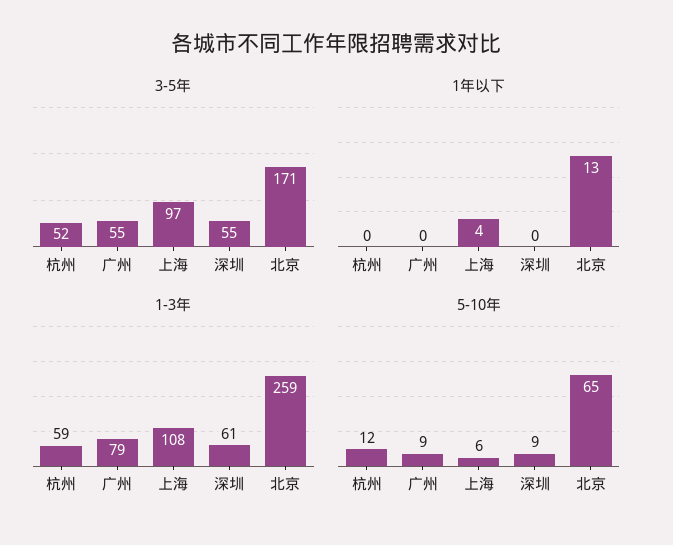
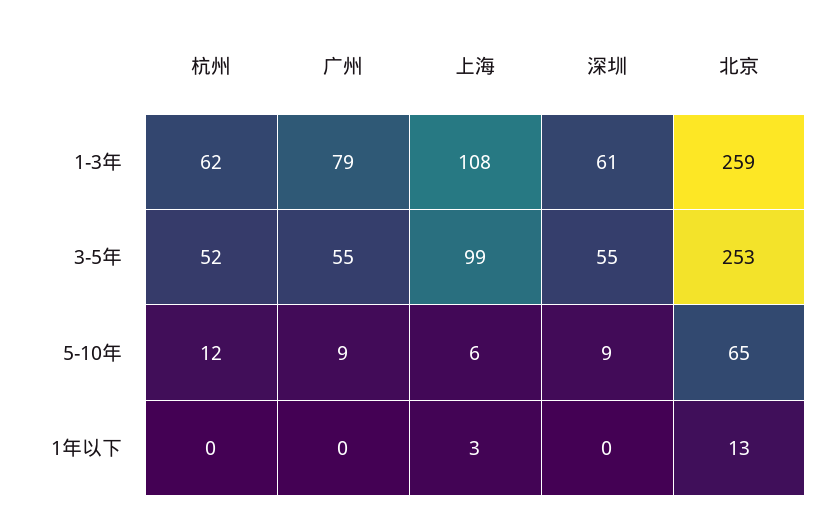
3-5年, 上海: 97 -> 99
3-5年, 北京: 171 -> 253
1年以下, 上海: 4 -> 3
1-3年, 杭州: 59 -> 62

